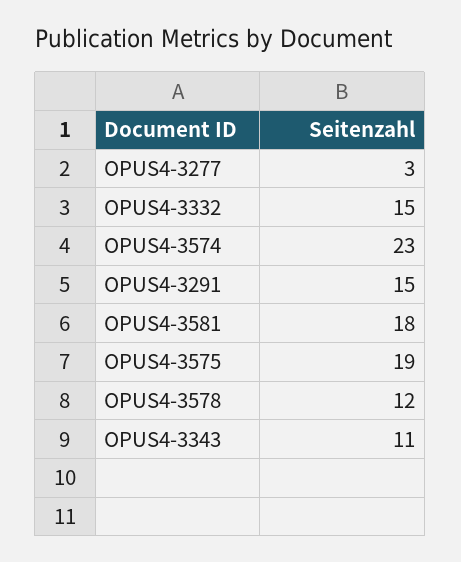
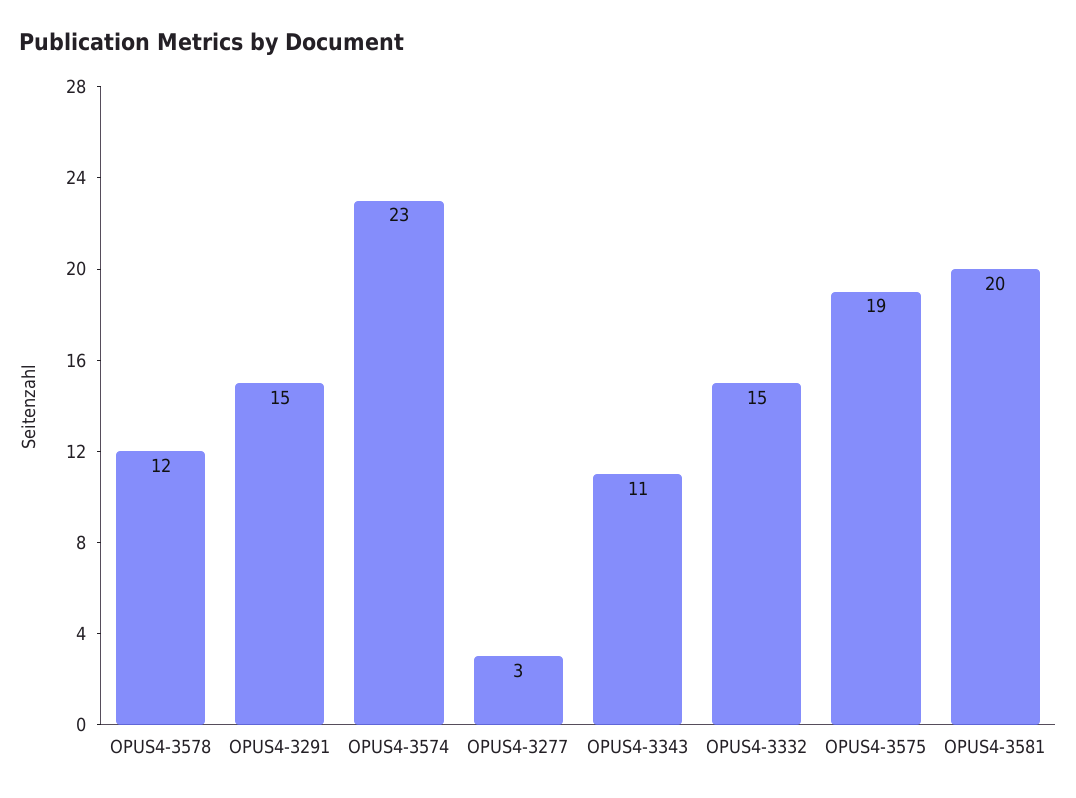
OPUS4-3581: 18 -> 20

